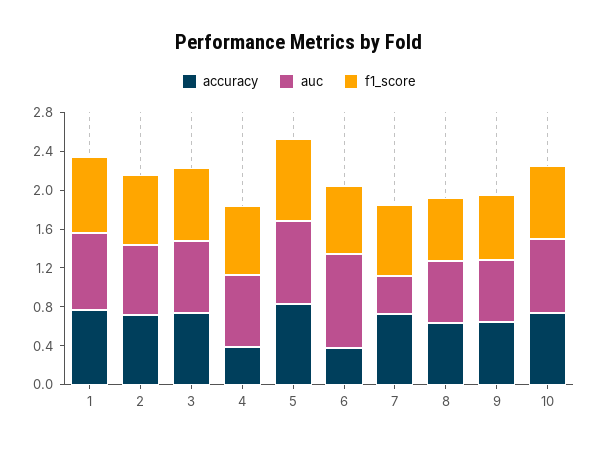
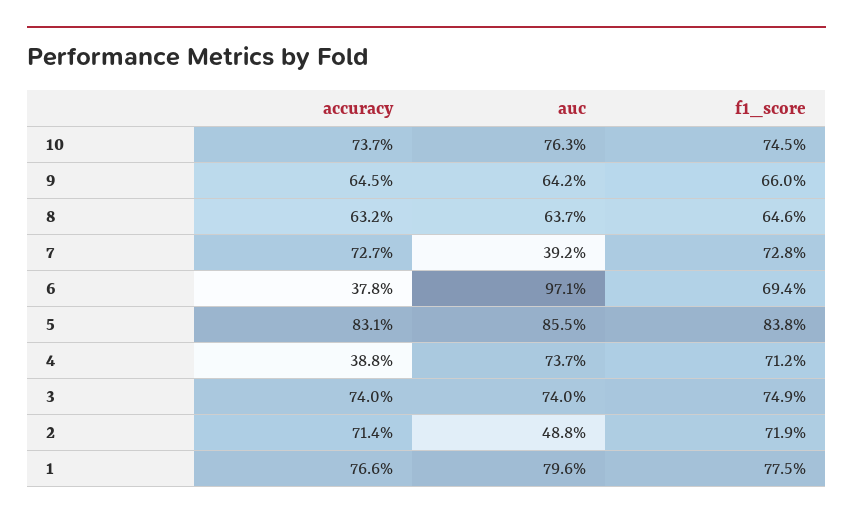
auc, 2: 0.7 -> 0.488

